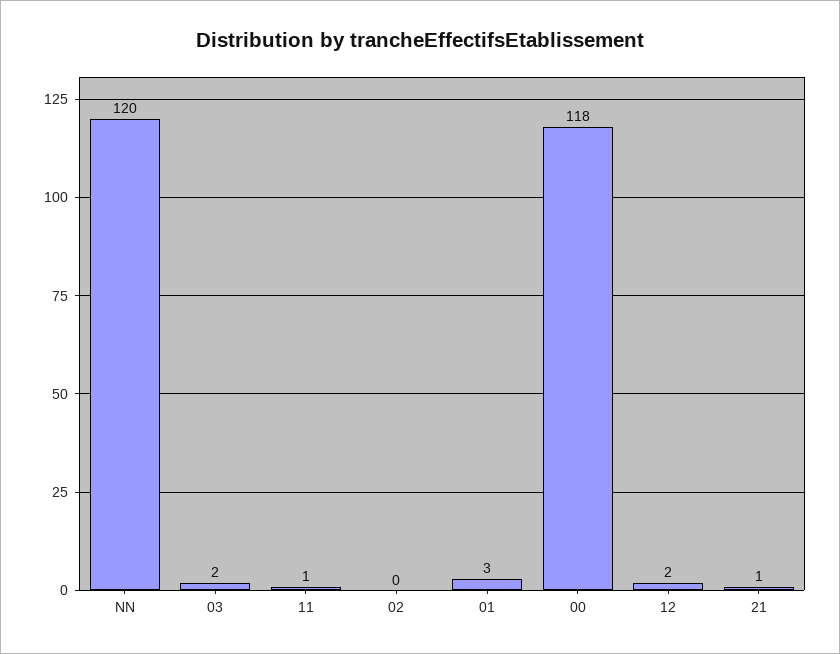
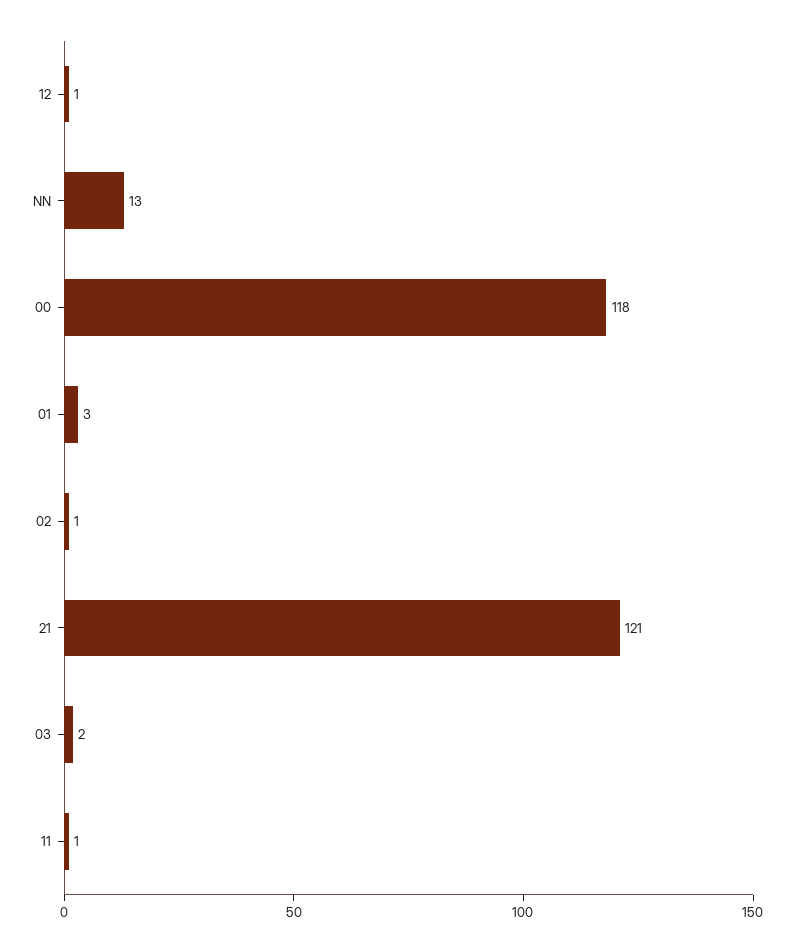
NN: 120 -> 13
02: 0 -> 1
12: 2 -> 1
21: 1 -> 121

